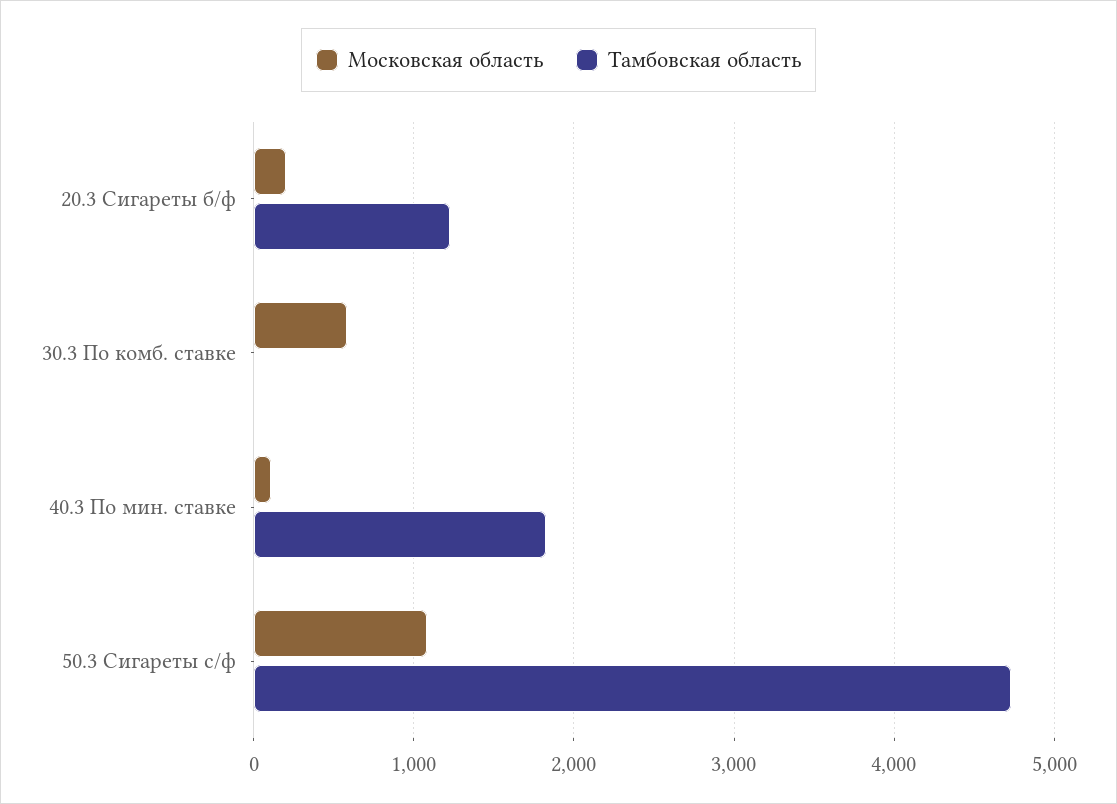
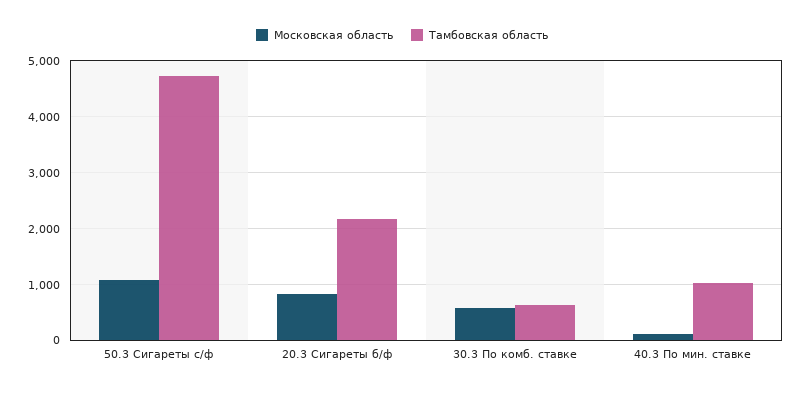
Московская область, 20.3 Сигареты б/ф: 200 -> 800
Тамбовская область, 20.3 Сигареты б/ф: 1200 -> 2200
Тамбовская область, 30.3 По комб. ставке: 0 -> 600
Тамбовская область, 40.3 По мин. ставке: 1800 -> 1000

